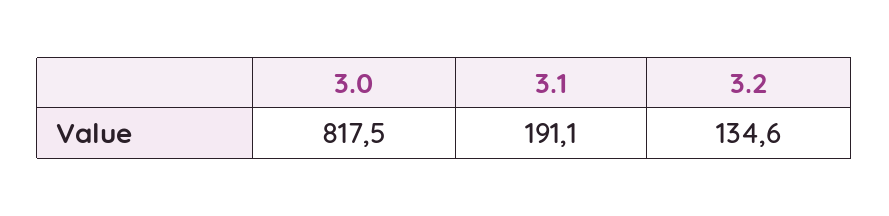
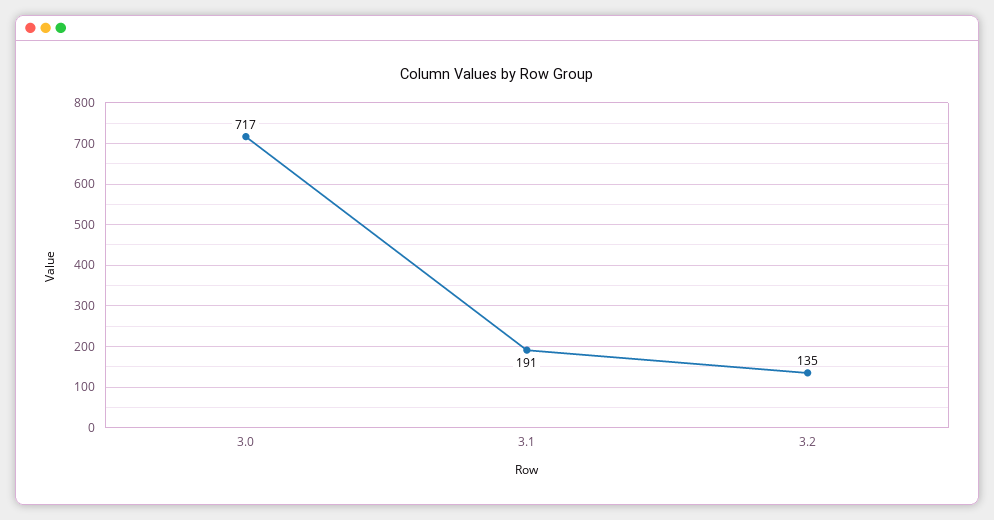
3.0: 817.5 -> 717

